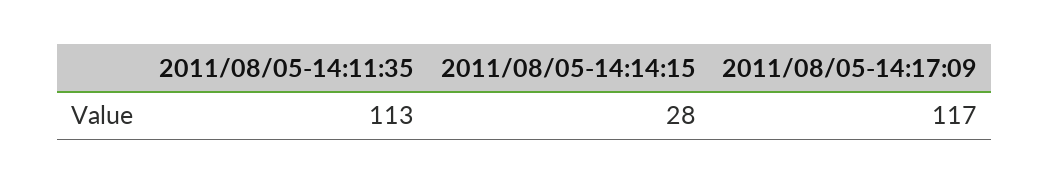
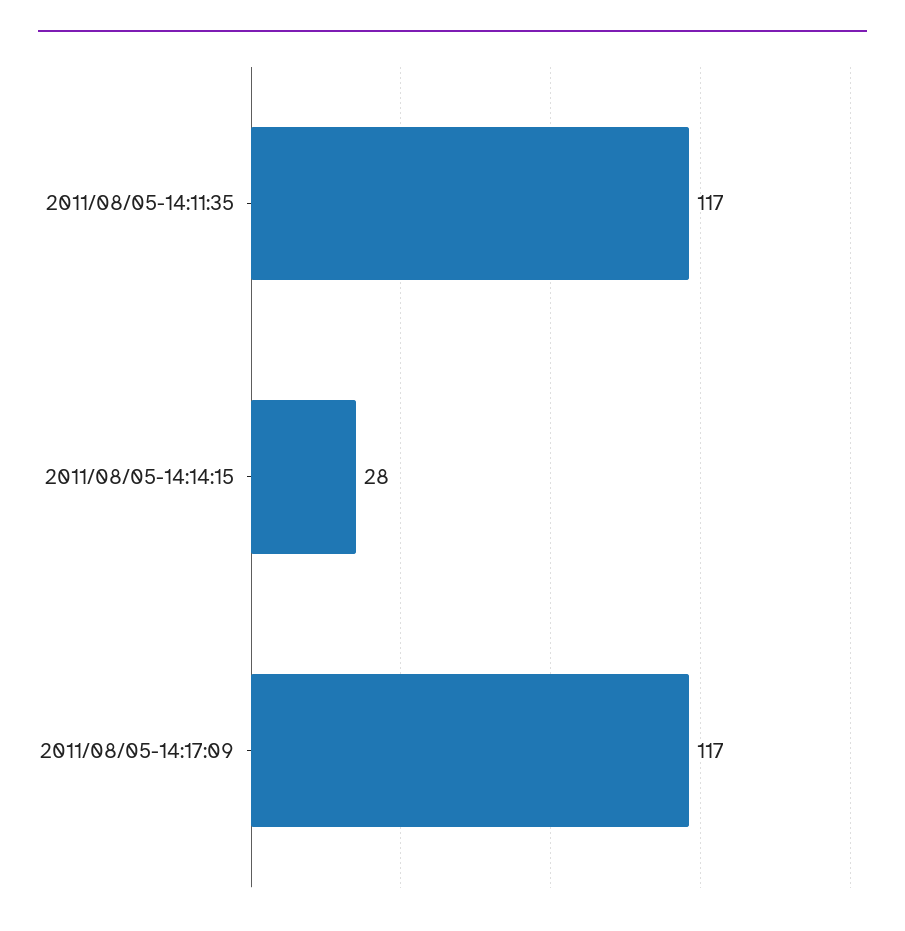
2011/08/05-14:11:35: 113 -> 117

